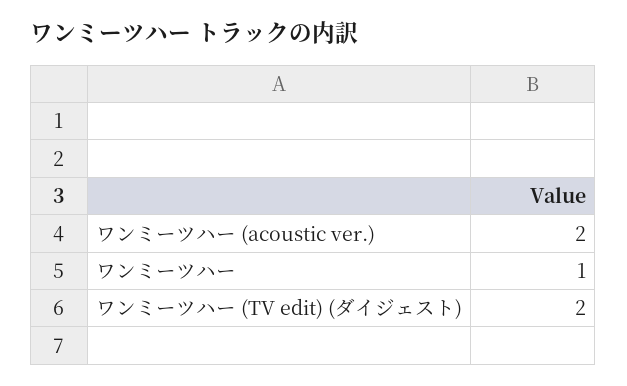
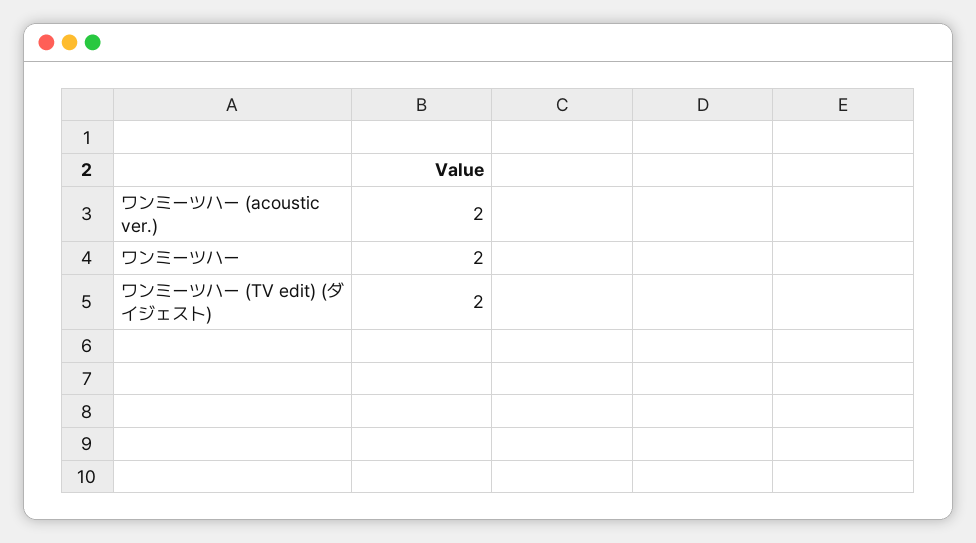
ワンミーツハー: 1 -> 2

